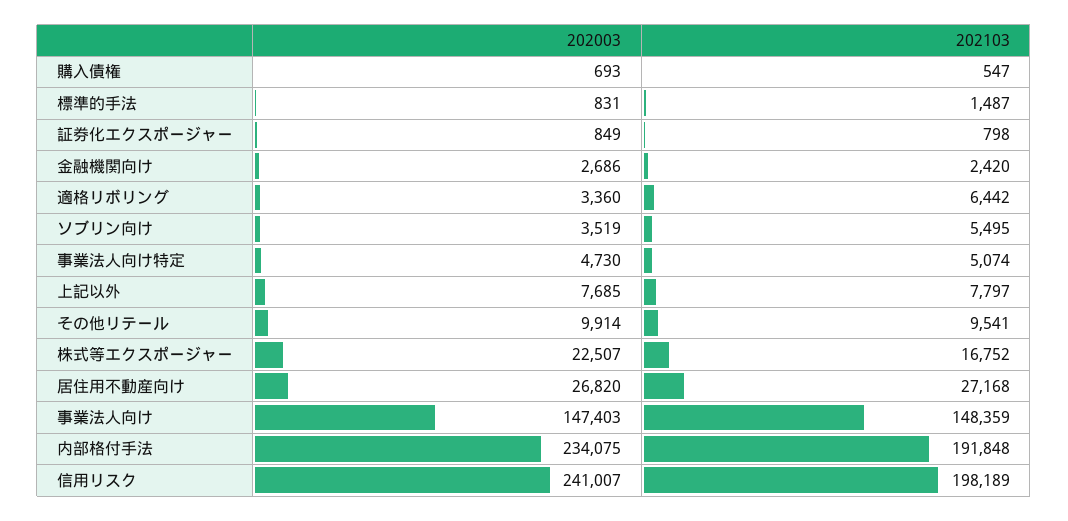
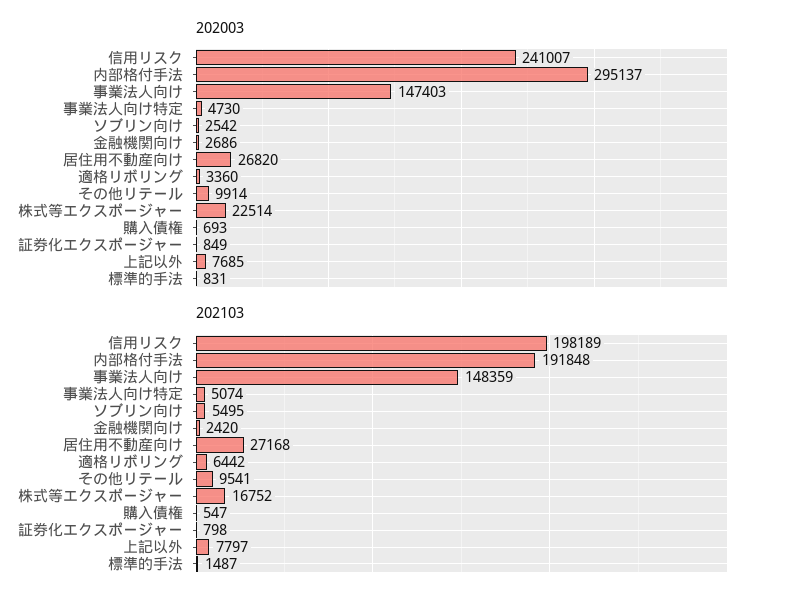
202003, ソブリン向け: 3519 -> 2542
202003, 株式等エクスポージャー: 22507 -> 22514
202003, 内部格付手法: 234075 -> 295137

